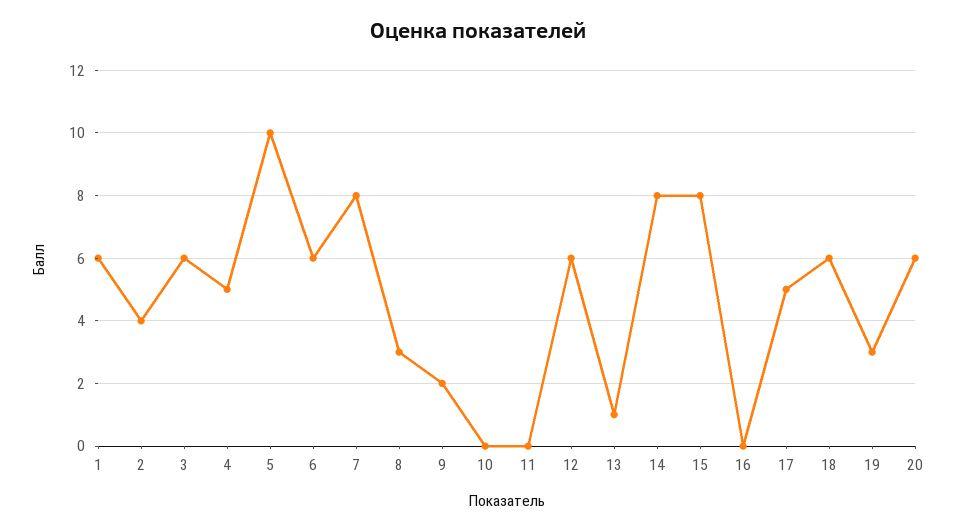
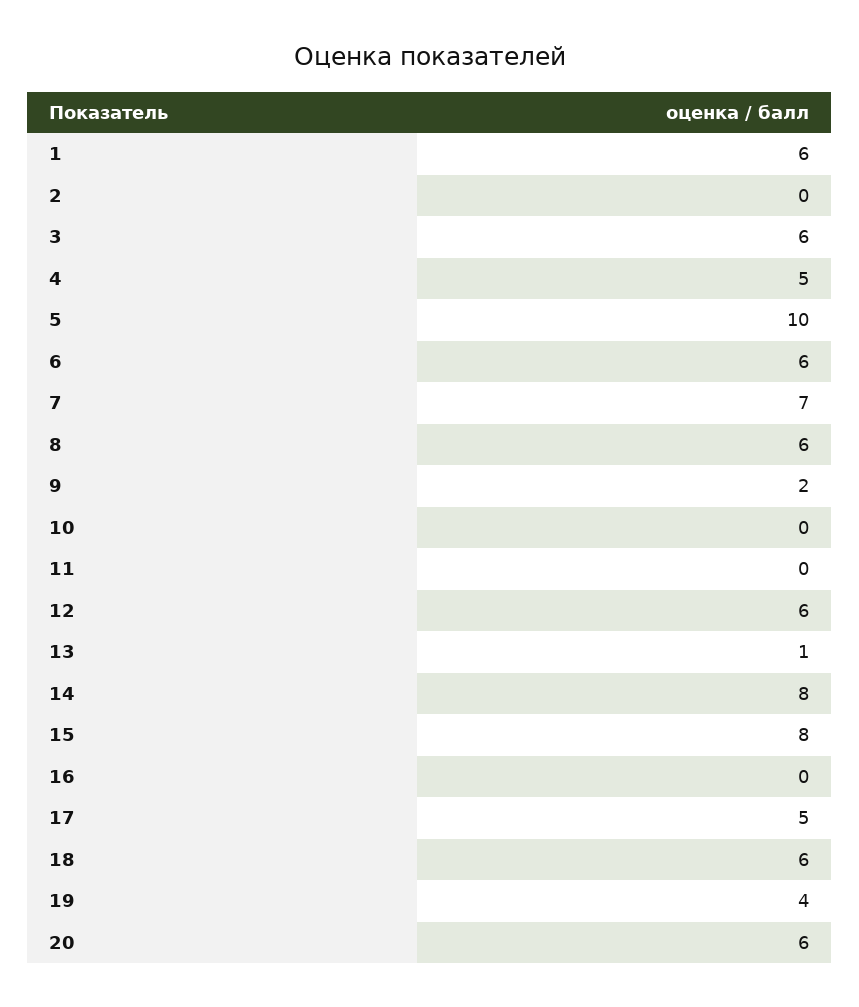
2: 4 -> 0
7: 8 -> 7
8: 3 -> 6
19: 3 -> 4

